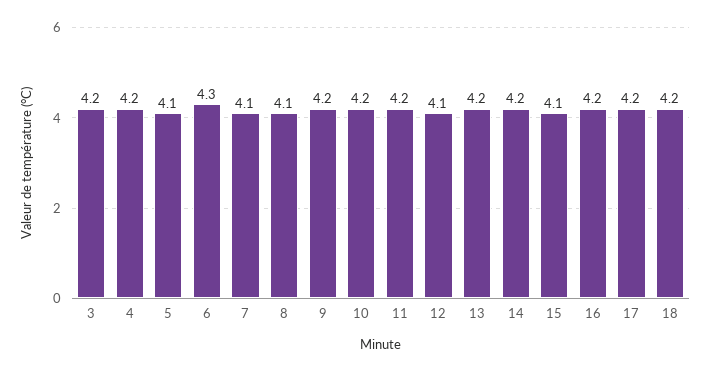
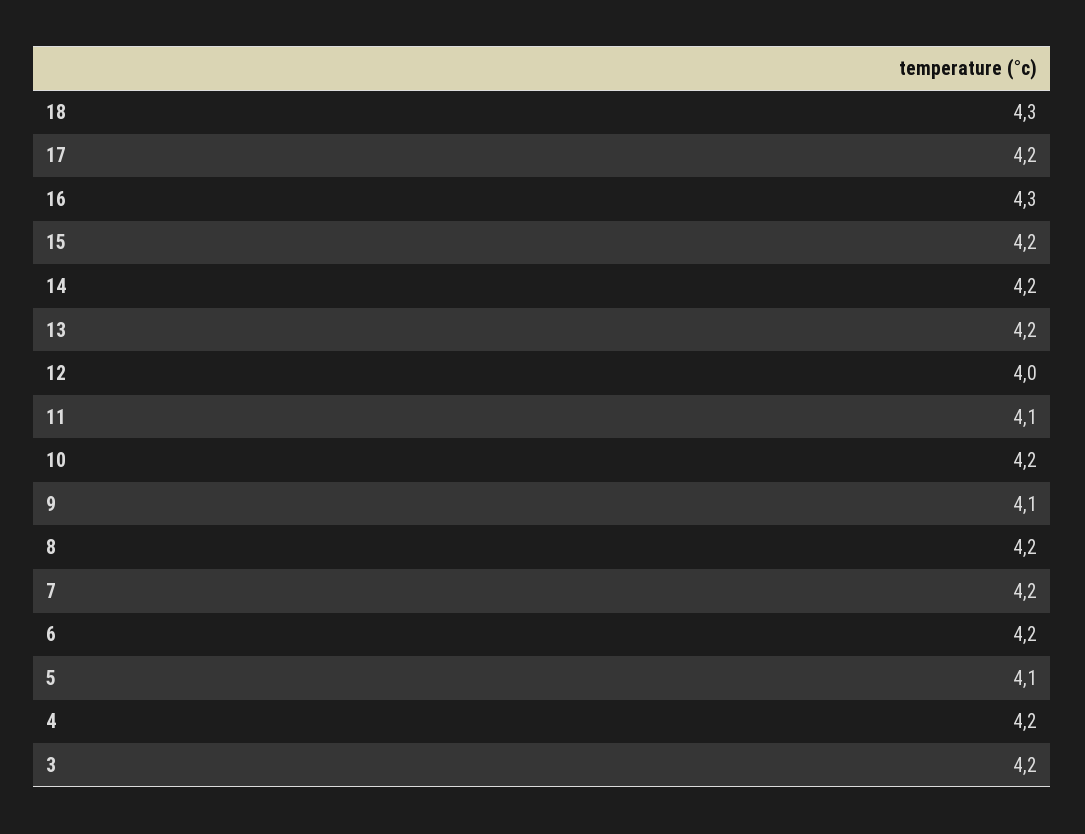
6: 4.3 -> 4.2
7: 4.1 -> 4.2
8: 4.1 -> 4.2
9: 4.2 -> 4.1
11: 4.2 -> 4.1
12: 4.1 -> 4
15: 4.1 -> 4.2
16: 4.2 -> 4.3
18: 4.2 -> 4.3

